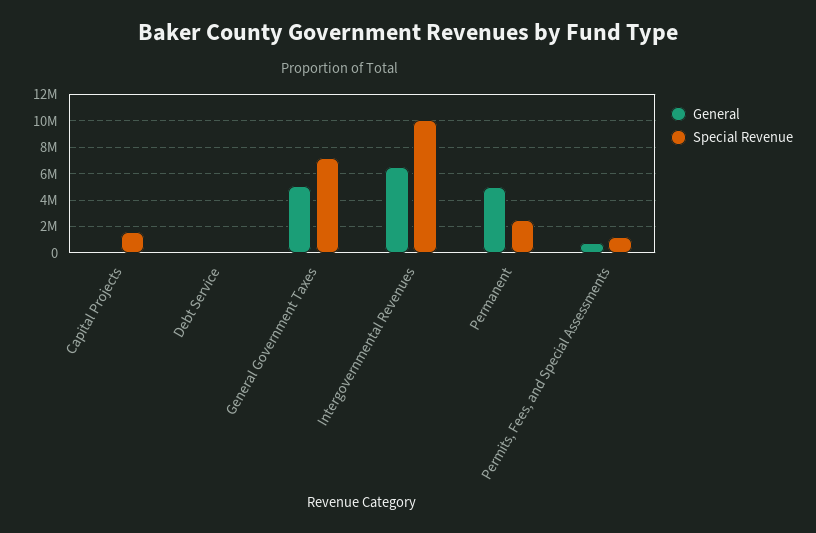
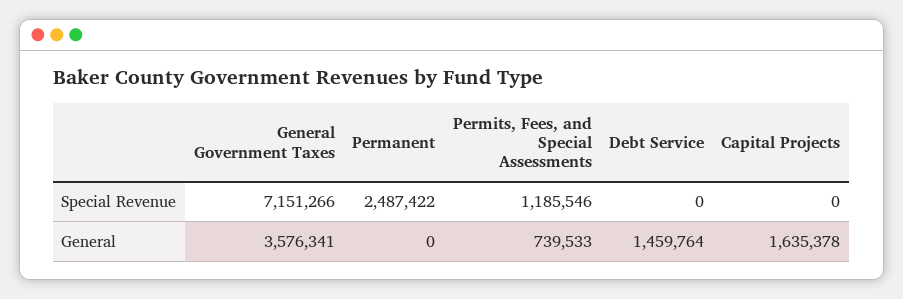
General, Capital Projects: 0 -> 1635378
Special Revenue, Capital Projects: 1500000 -> 0
General, Debt Service: 0 -> 1459764
General, General Government Taxes: 5000000 -> 3576341
General, Intergovernmental Revenues: 6500000 -> none
Special Revenue, Intergovernmental Revenues: 10000000 -> none
General, Permanent: 5000000 -> 0

